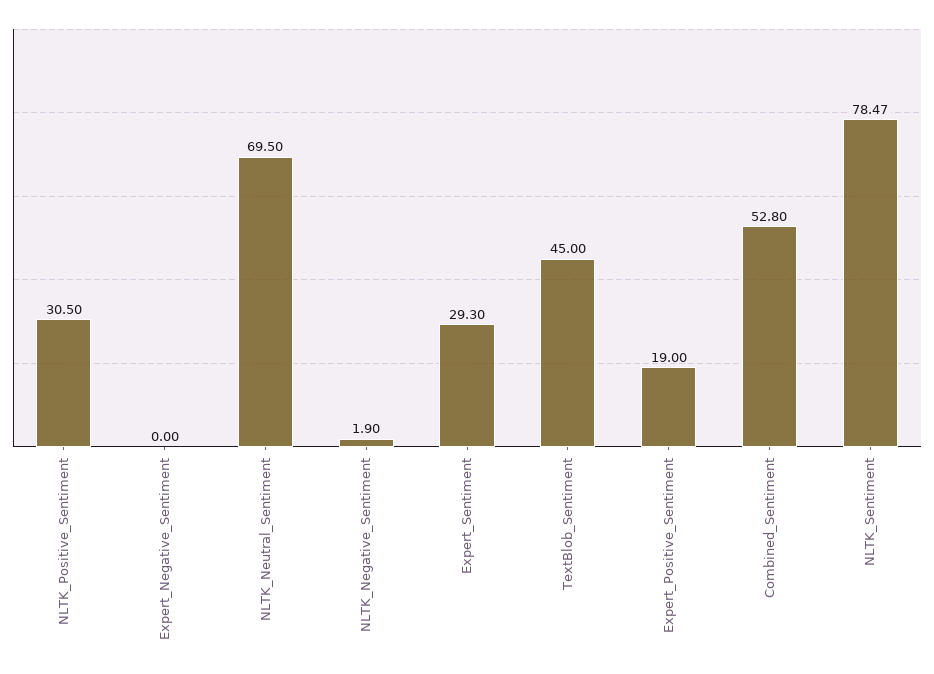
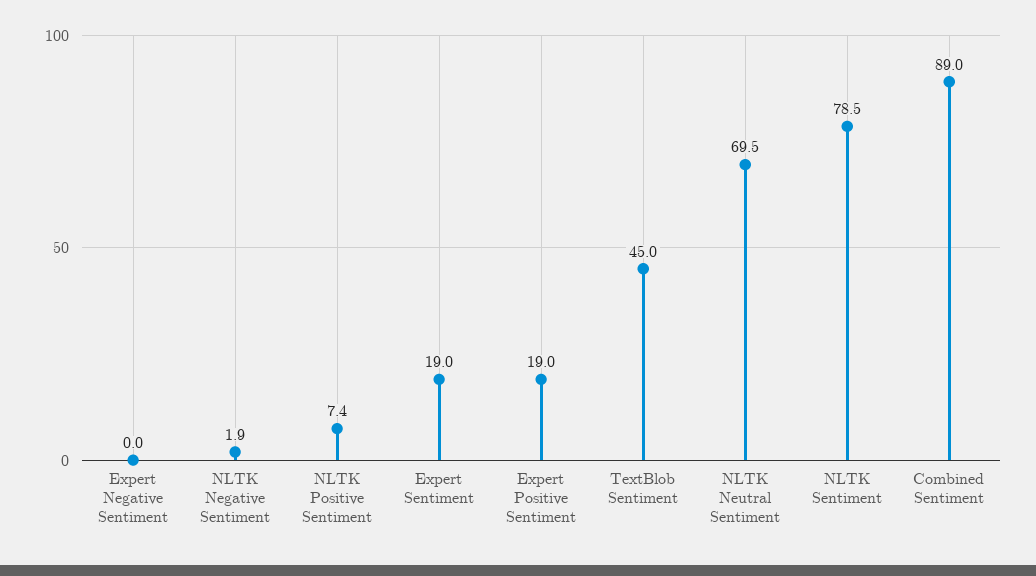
NLTK_Positive_Sentiment: 30.5 -> 7.4
Expert_Sentiment: 29.3 -> 19
Combined_Sentiment: 52.8 -> 89

